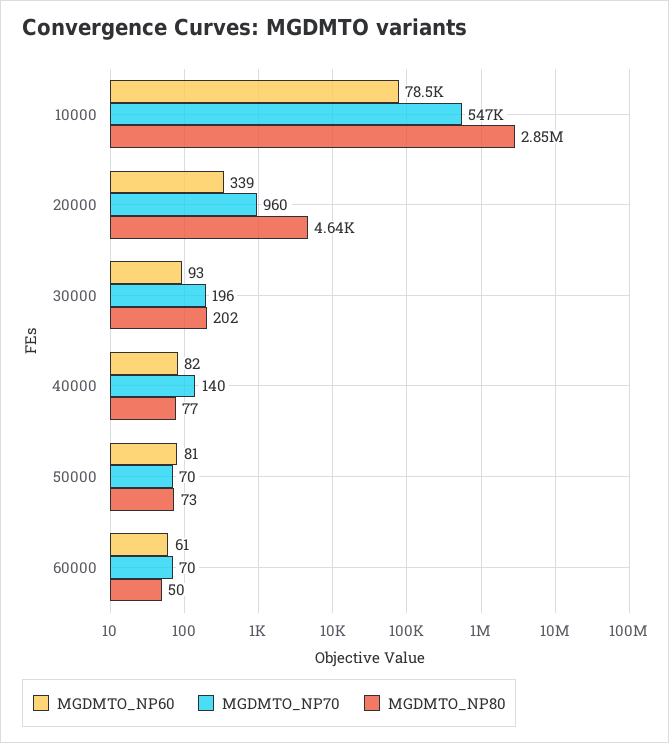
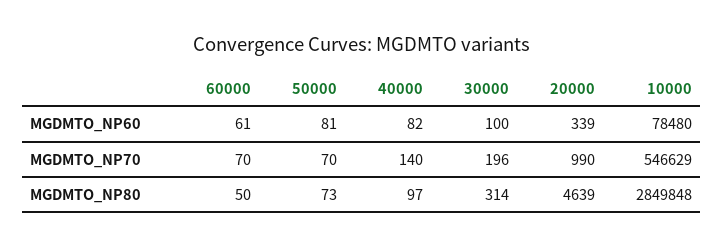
MGDMTO_NP70, 20000: 960 -> 990
MGDMTO_NP60, 30000: 93 -> 100
MGDMTO_NP80, 30000: 202 -> 314
MGDMTO_NP80, 40000: 77 -> 97

